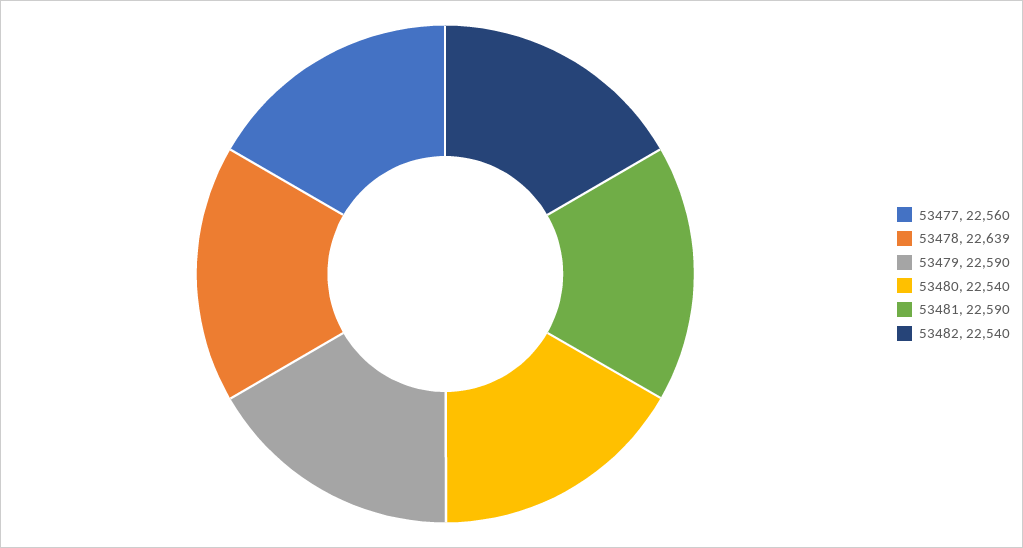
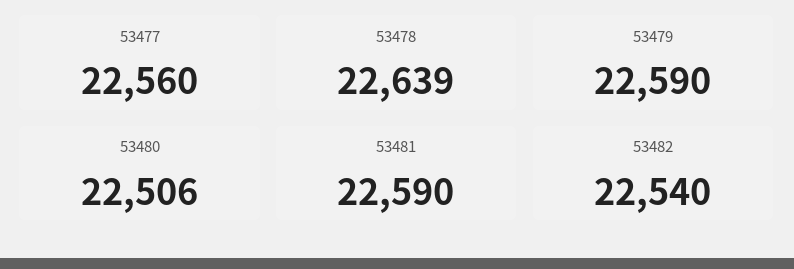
53480: 22540 -> 22506

